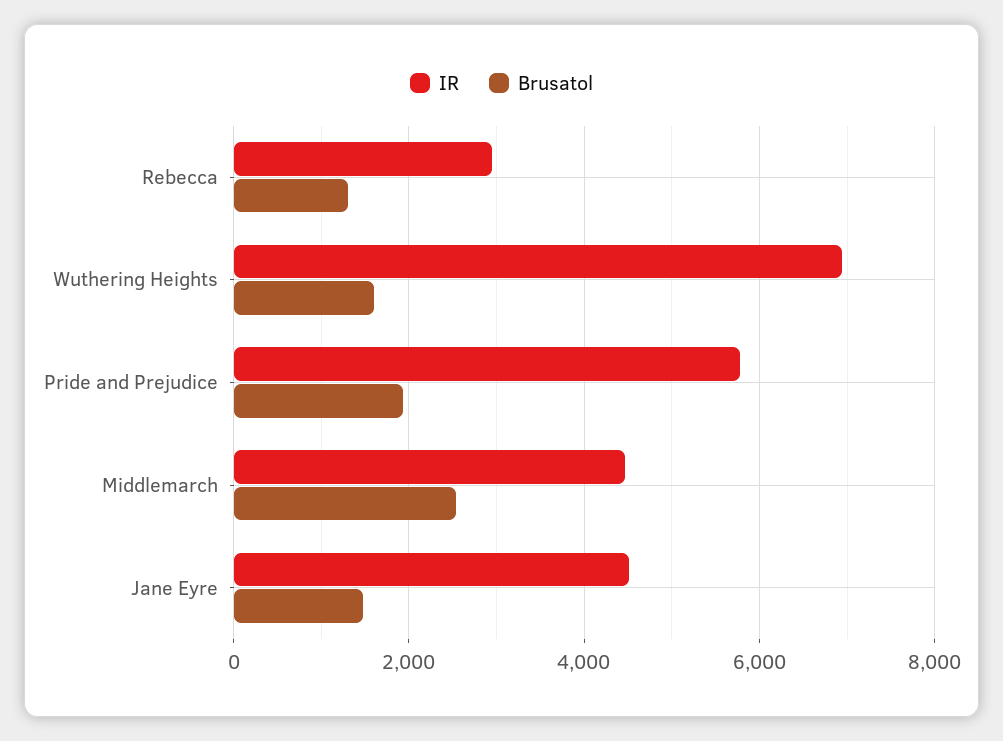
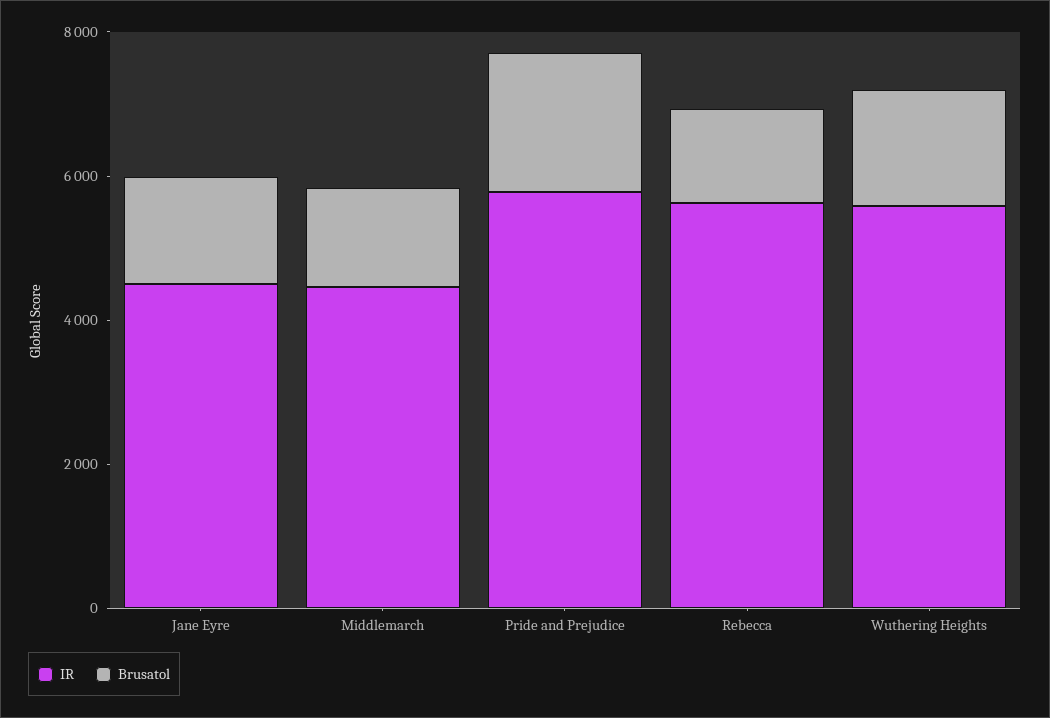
IR, Rebecca: 3000 -> 5500
IR, Wuthering Heights: 7000 -> 5500
Brusatol, Middlemarch: 2600 -> 1500

